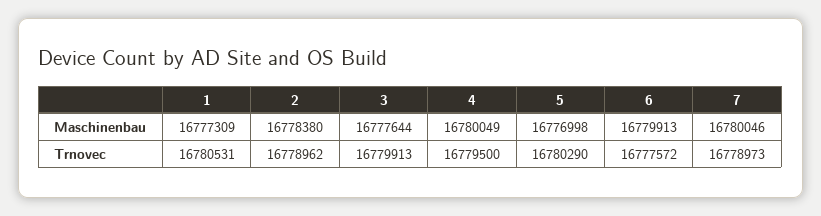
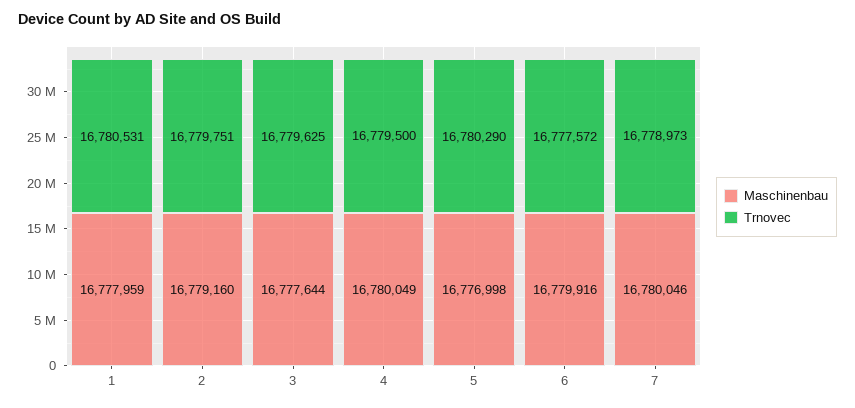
Maschinenbau, 1: 16777309 -> 16777959
Maschinenbau, 2: 16778380 -> 16779160
Maschinenbau, 6: 16779913 -> 16779916
Trnovec, 2: 16778962 -> 16779751
Trnovec, 3: 16779913 -> 16779625

